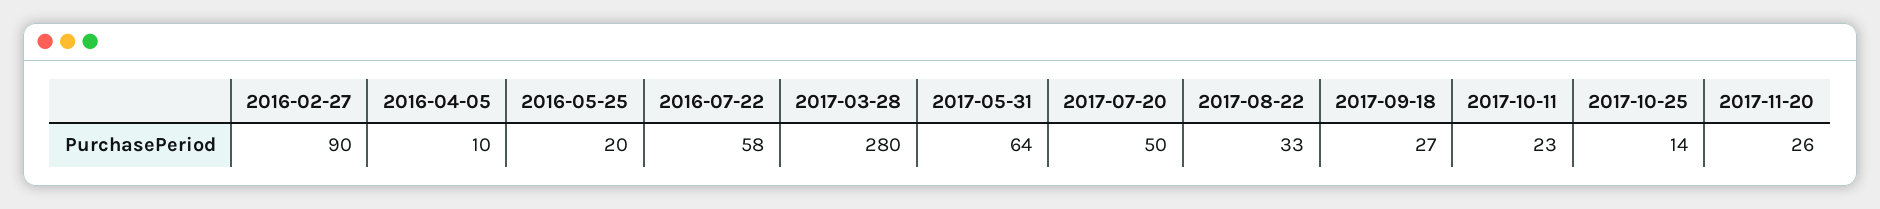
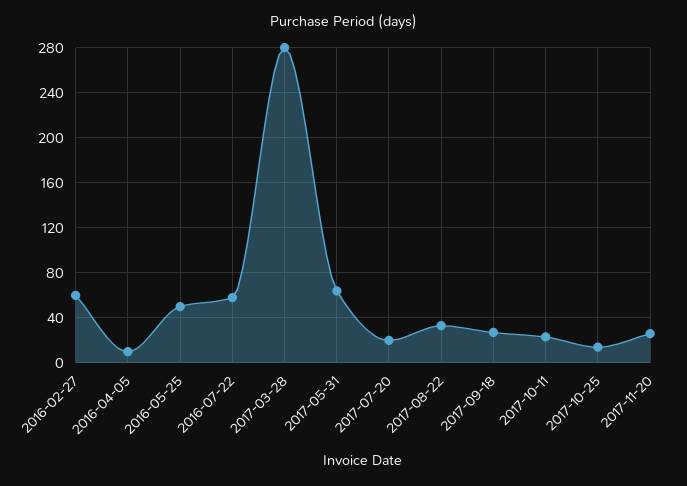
2016-02-27: 90 -> 60
2016-05-25: 20 -> 50
2017-07-20: 50 -> 20

